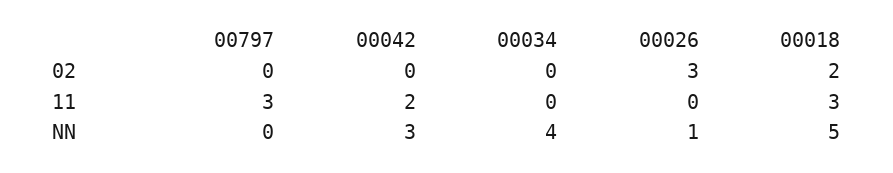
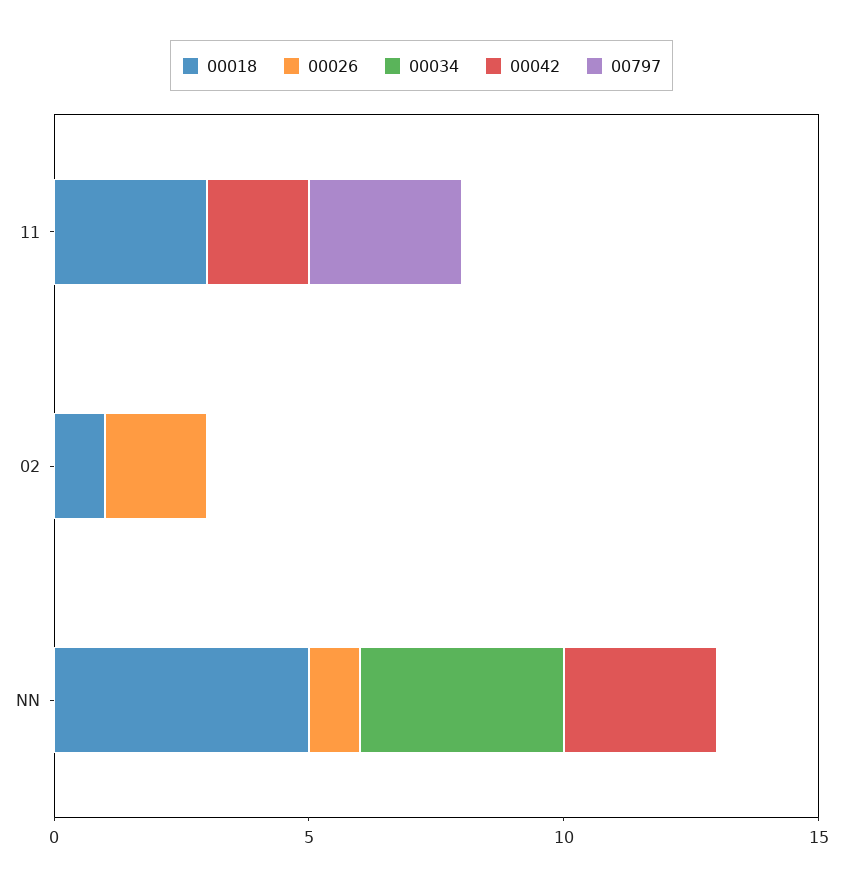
00026, 02: 3 -> 2
00018, 02: 2 -> 1

